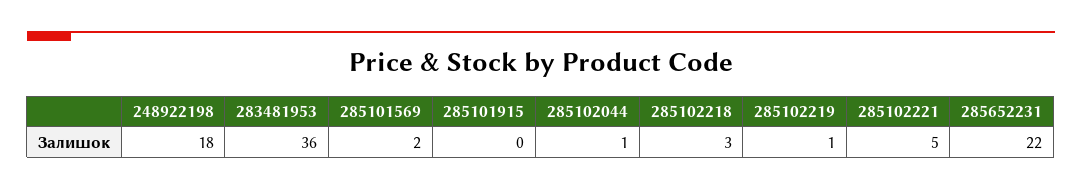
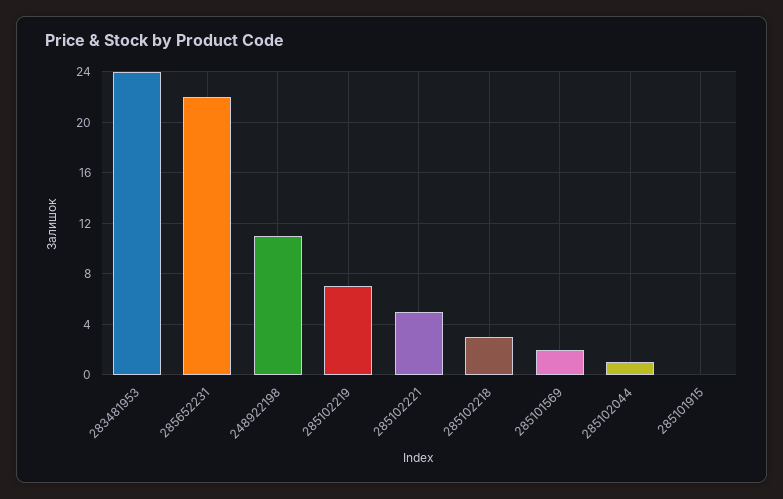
248922198: 18 -> 11
283481953: 36 -> 24
285102219: 1 -> 7

